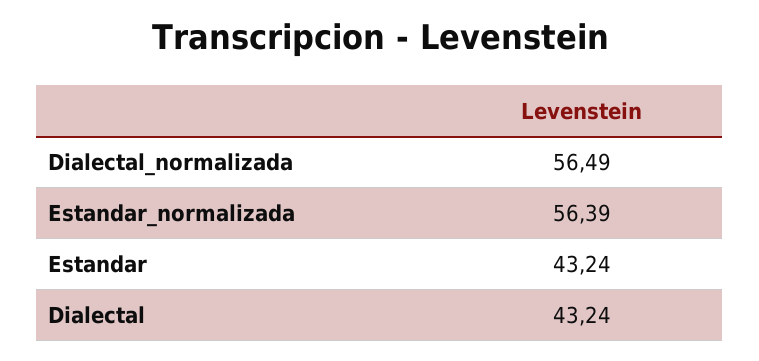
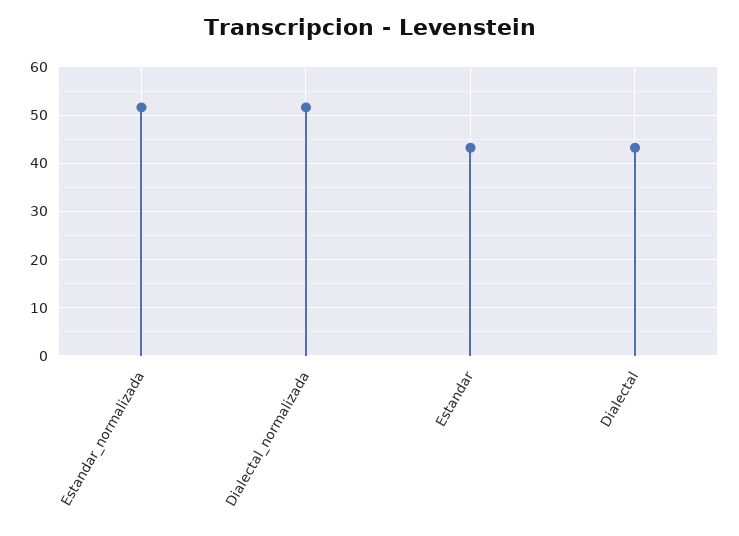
Dialectal_normalizada: 56.49 -> 52
Estandar_normalizada: 56.39 -> 52

